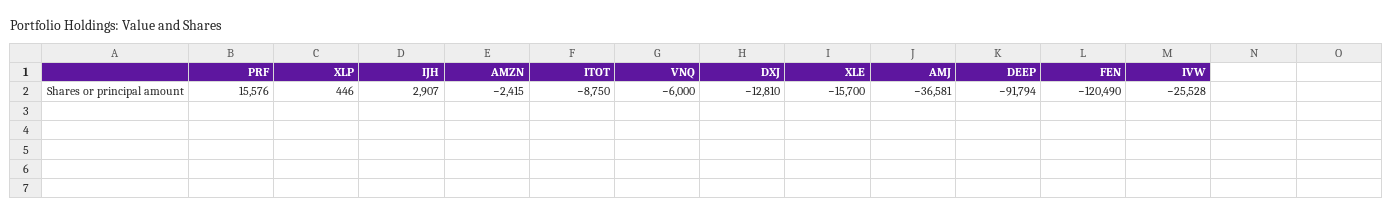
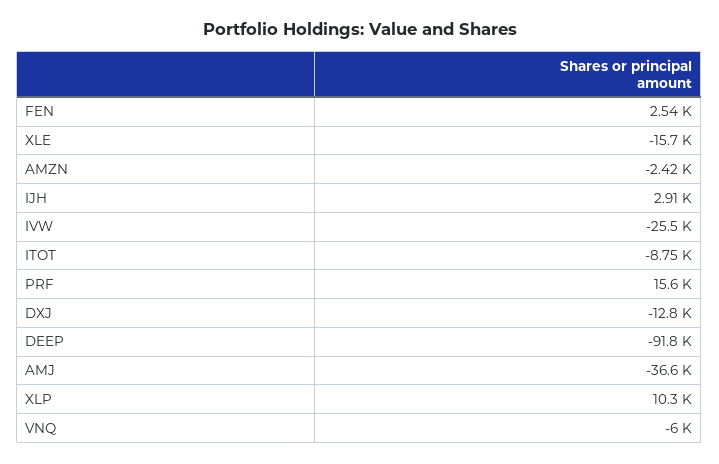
XLP: 446 -> 10300
FEN: -120490 -> 2540

